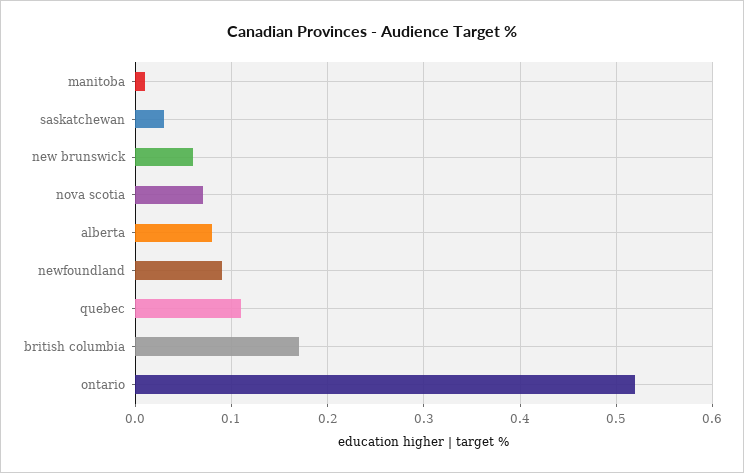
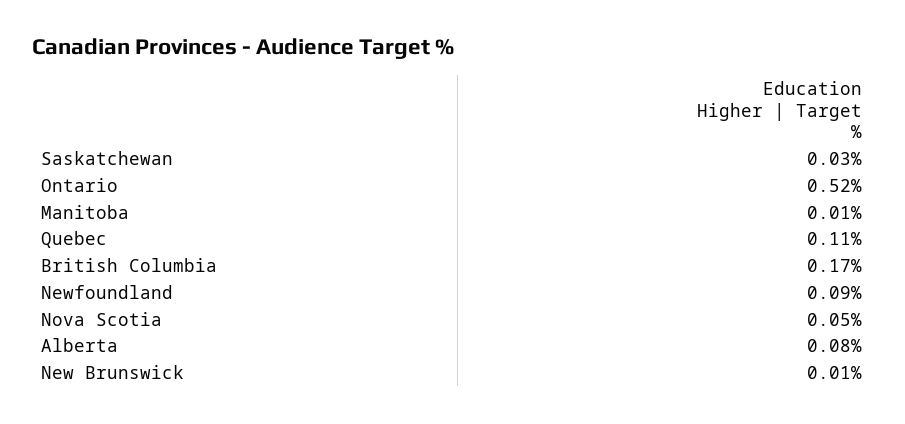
new brunswick: 0.06 -> 0.01
nova scotia: 0.07 -> 0.05

